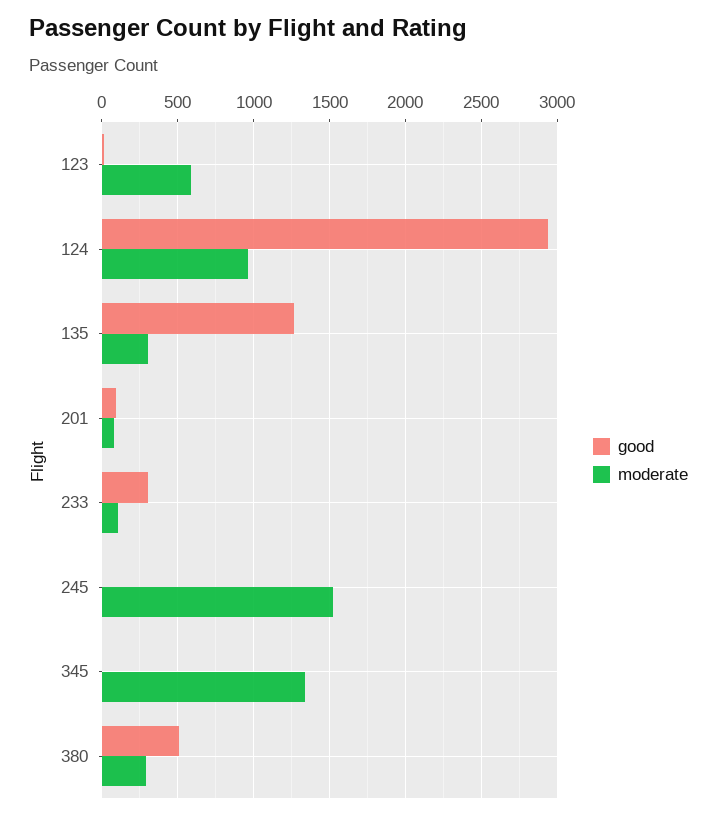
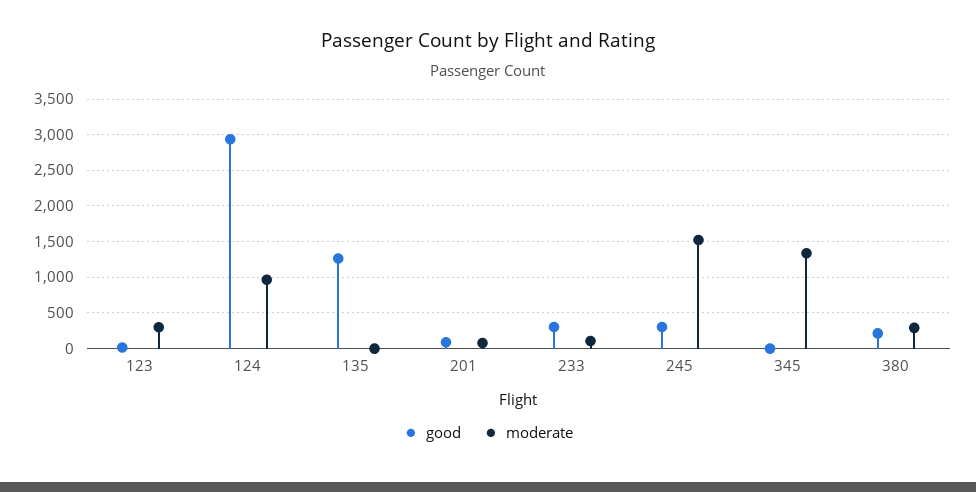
moderate, 123: 600 -> 300
moderate, 135: 300 -> 0
good, 245: 0 -> 300
good, 380: 500 -> 200

